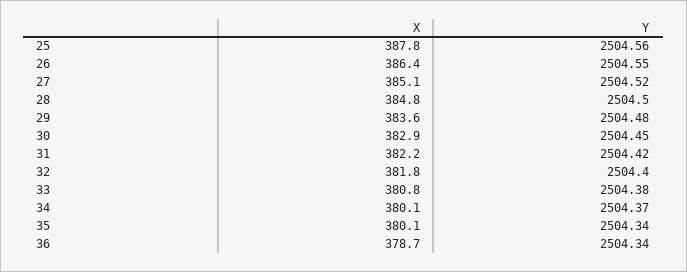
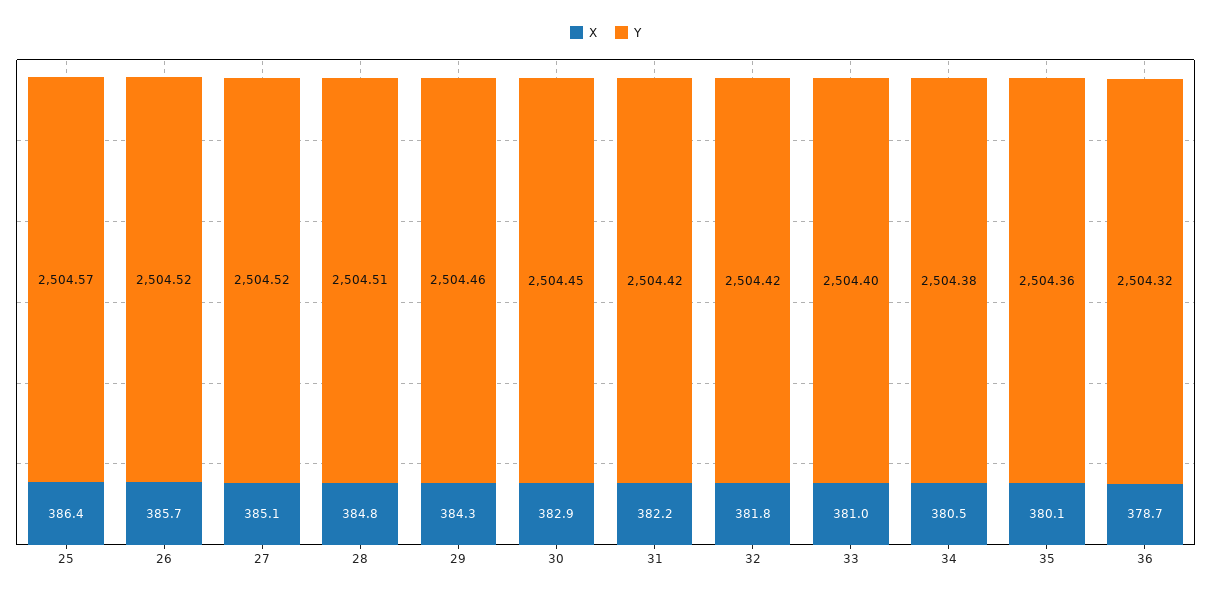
X, 25: 387.8 -> 386.4
Y, 25: 2504.56 -> 2504.57
X, 26: 386.4 -> 385.7
Y, 26: 2504.55 -> 2504.52
Y, 28: 2504.5 -> 2504.51
X, 29: 383.6 -> 384.3
Y, 29: 2504.48 -> 2504.46
Y, 32: 2504.4 -> 2504.42
X, 33: 380.8 -> 381
Y, 33: 2504.38 -> 2504.4
X, 34: 380.1 -> 380.5
Y, 34: 2504.37 -> 2504.38
Y, 35: 2504.34 -> 2504.36
Y, 36: 2504.34 -> 2504.32

